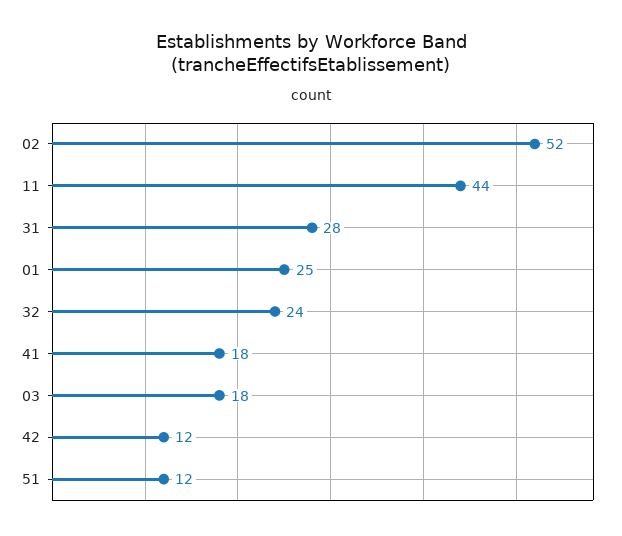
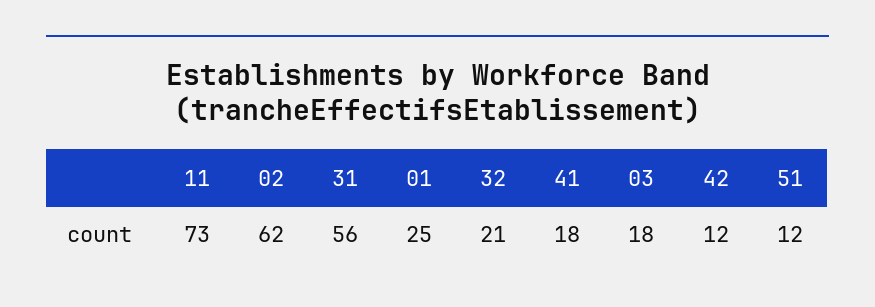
02: 52 -> 62
11: 44 -> 73
31: 28 -> 56
32: 24 -> 21

